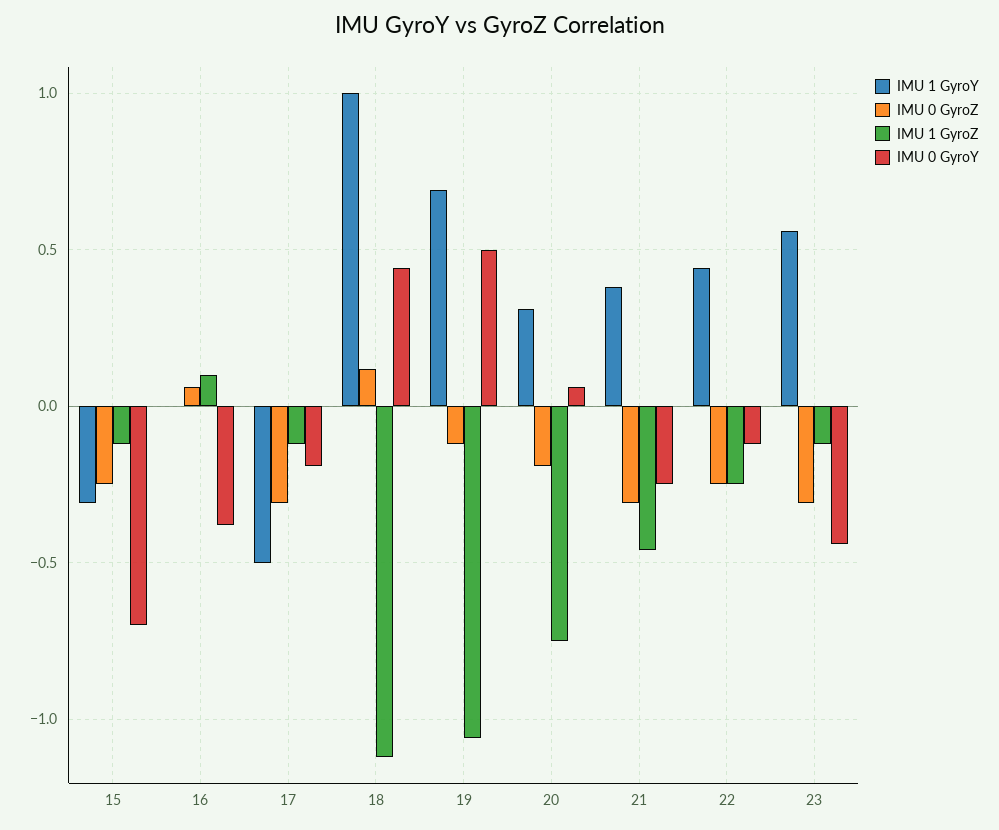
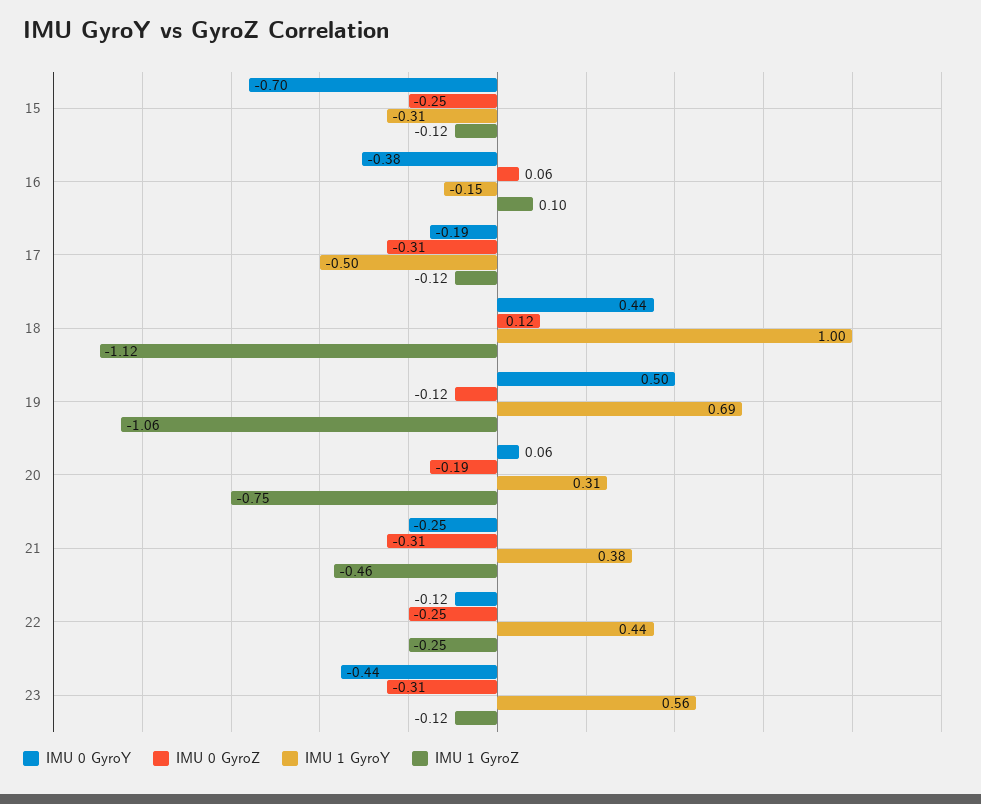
IMU 1 GyroY, 16: 0 -> -0.15

